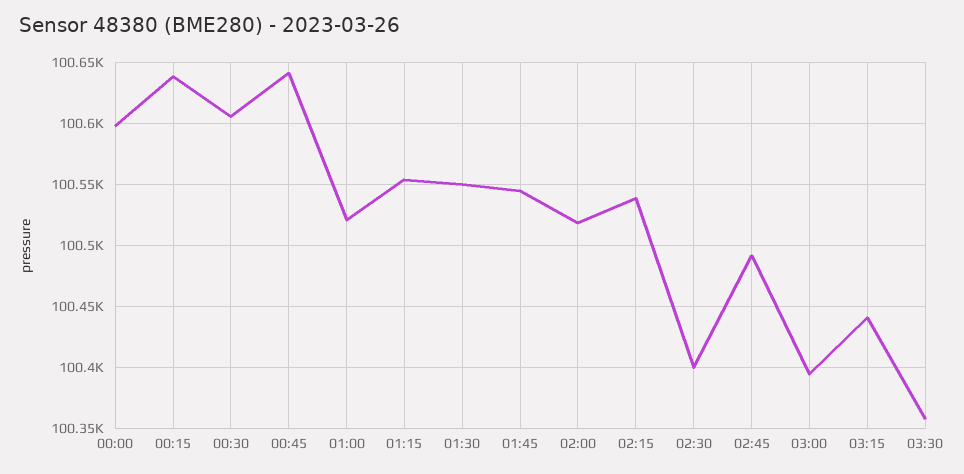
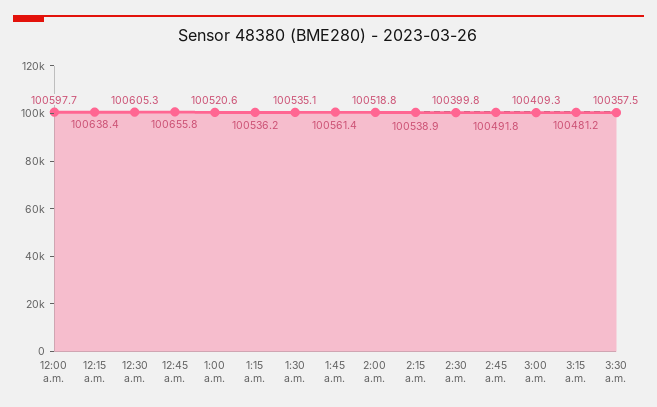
00:45: 100640 -> 100655.8
01:15: 100555 -> 100536.2
01:30: 100550 -> 100535.1
01:45: 100545 -> 100561.4
03:00: 100395 -> 100409.3
03:15: 100440 -> 100481.2

